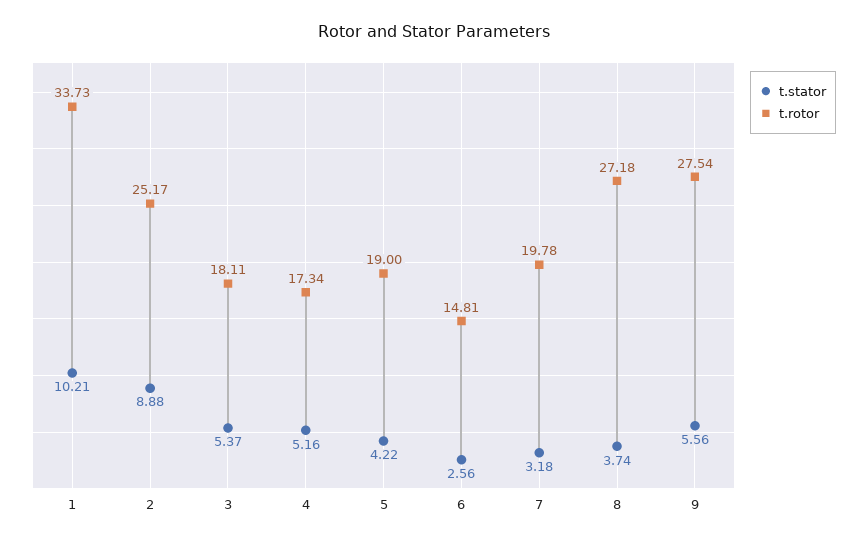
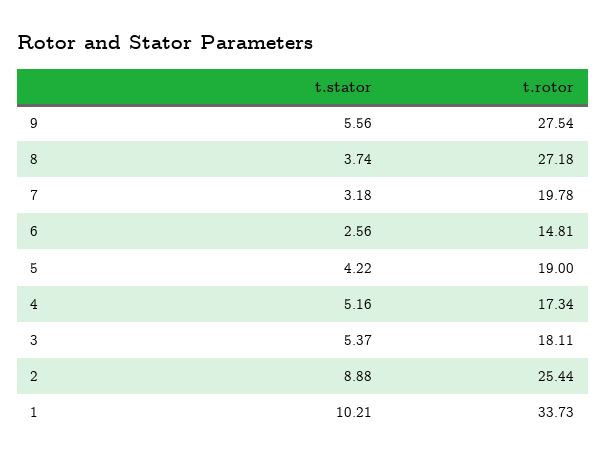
t.rotor, 2: 25.17 -> 25.44

